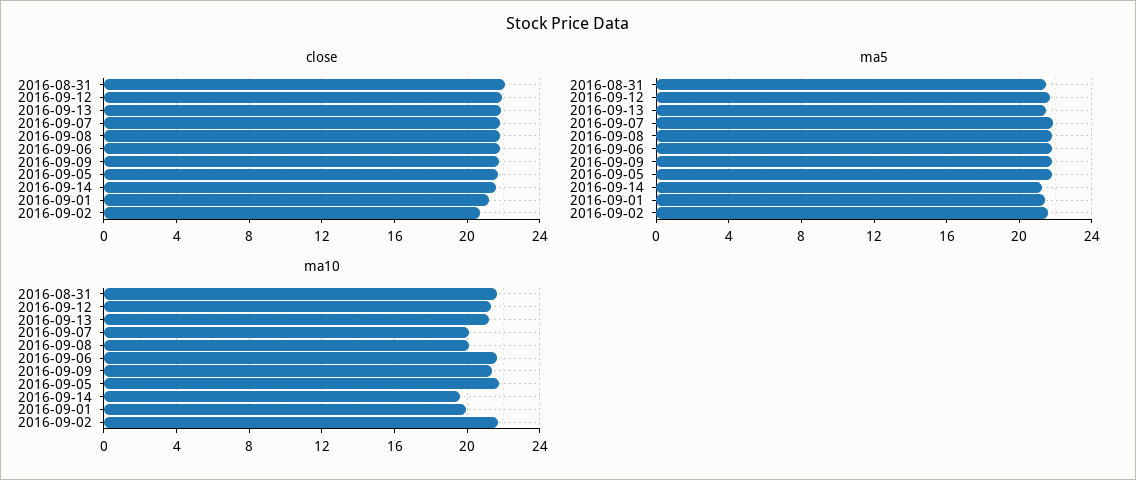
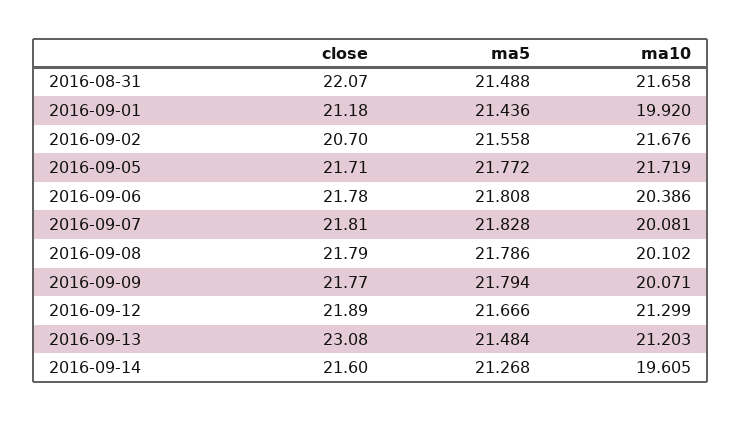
close, 2016-09-13: 22 -> 23.08
ma10, 2016-09-06: 21.5 -> 20.386
ma10, 2016-09-09: 21.5 -> 20.071

